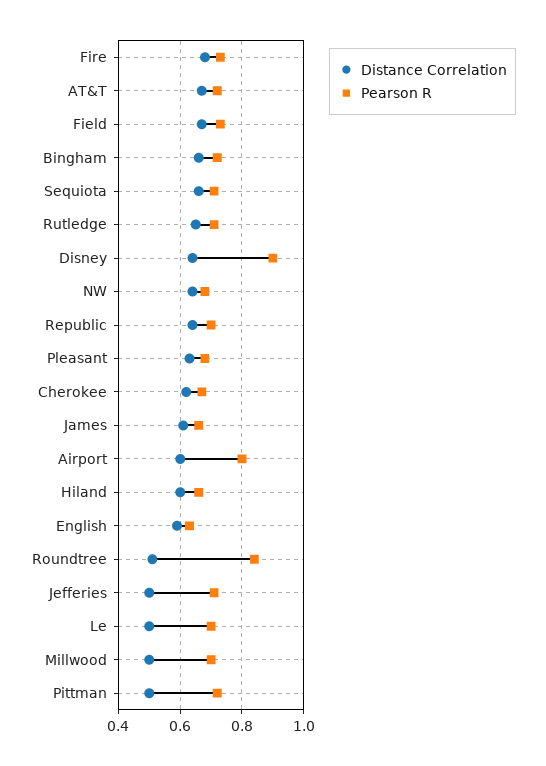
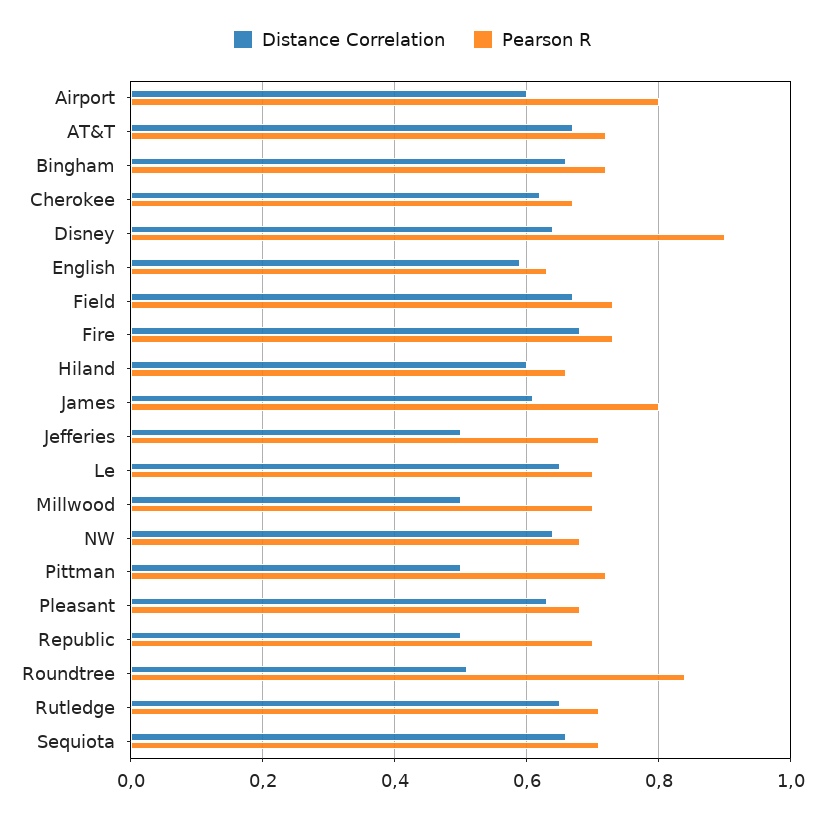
Distance Correlation, Republic: 0.65 -> 0.5
Pearson R, James: 0.65 -> 0.8
Distance Correlation, Le: 0.5 -> 0.65

